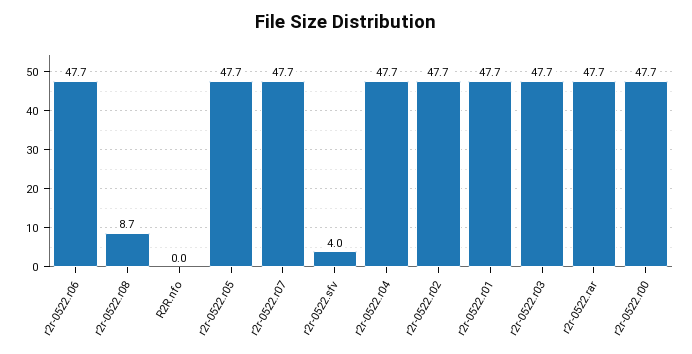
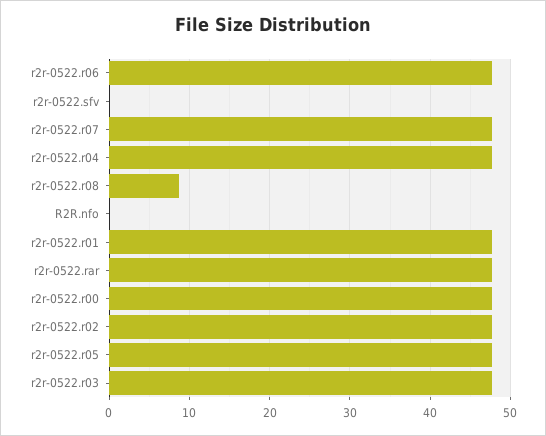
r2r-0522.sfv: 4 -> 0

